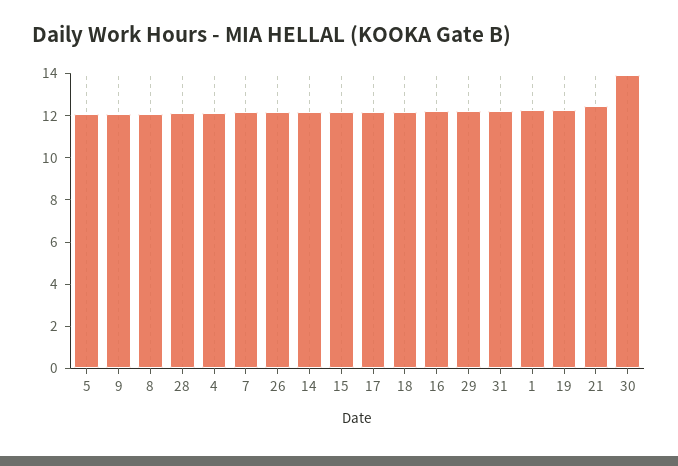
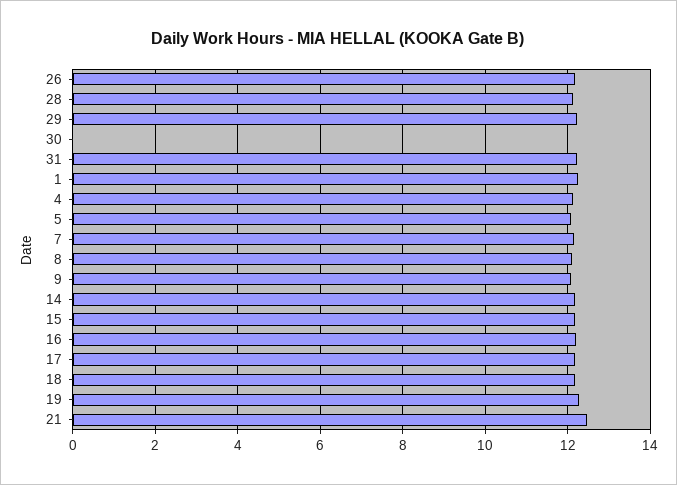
30: 14 -> 0

